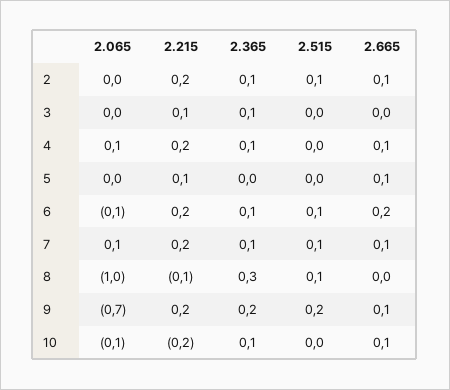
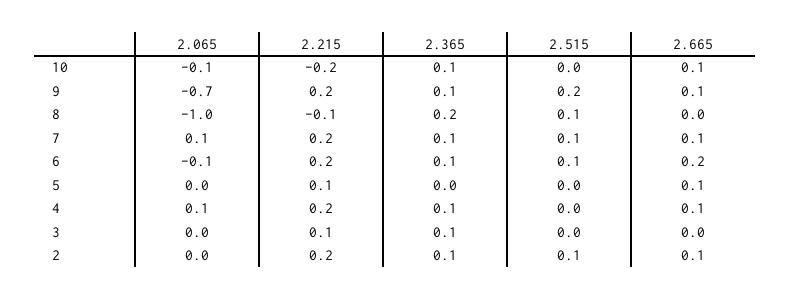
2.365, 8: 0.3 -> 0.2
2.365, 9: 0.2 -> 0.1

